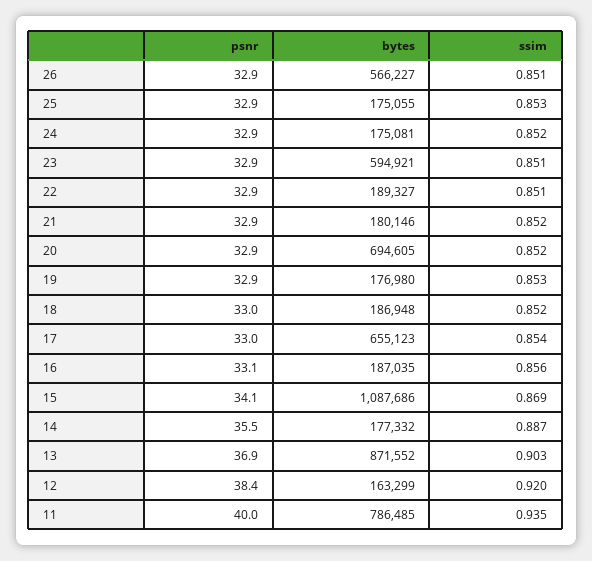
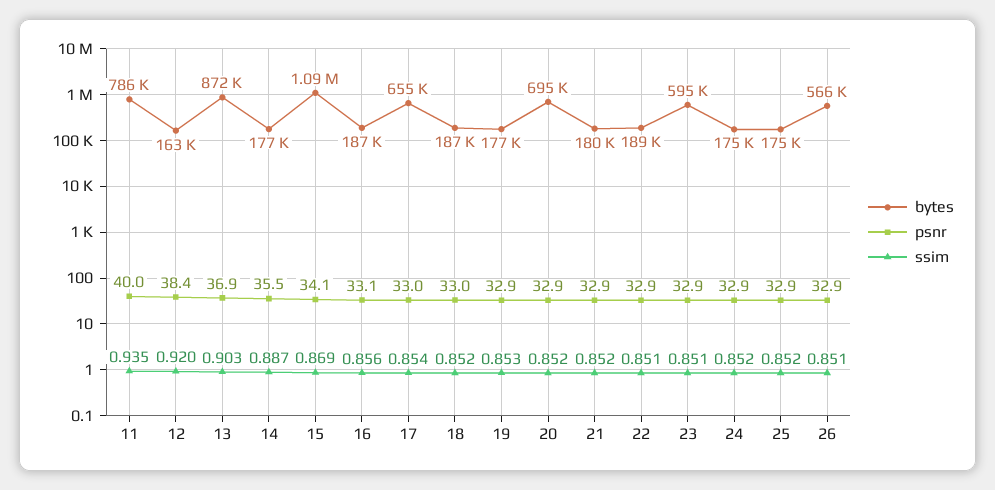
ssim, 25: 0.853 -> 0.852

